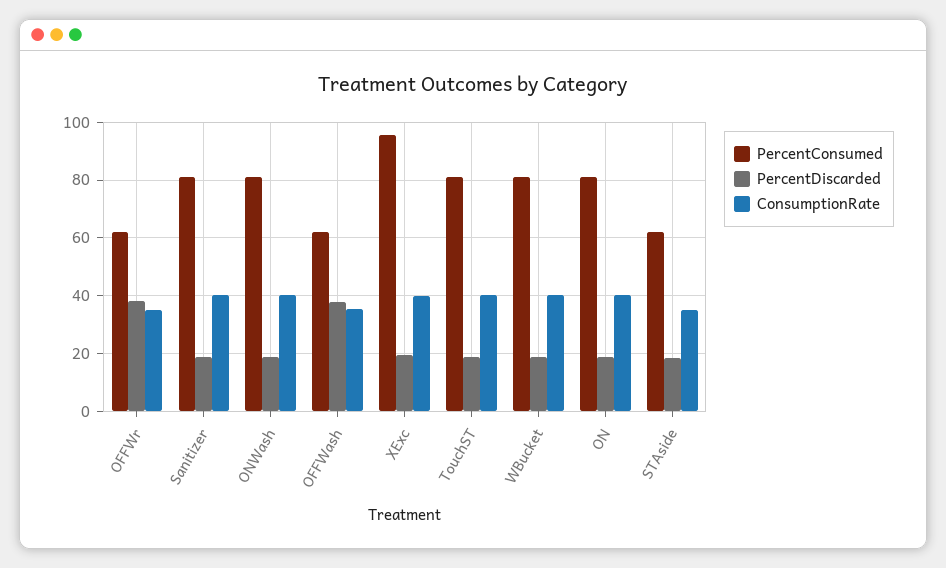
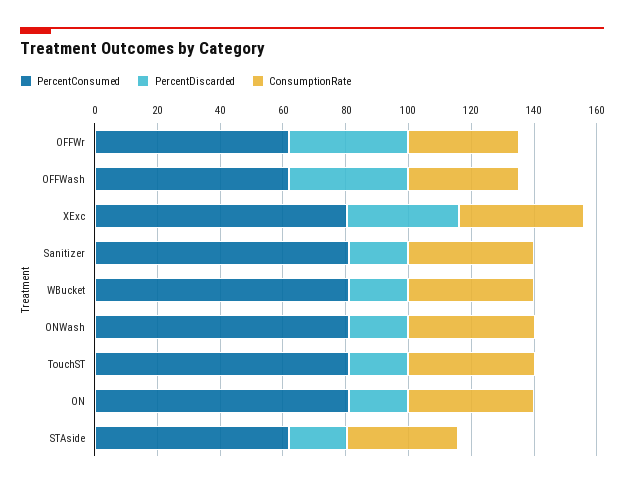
PercentConsumed, XExc: 95 -> 80
PercentDiscarded, XExc: 20 -> 35

